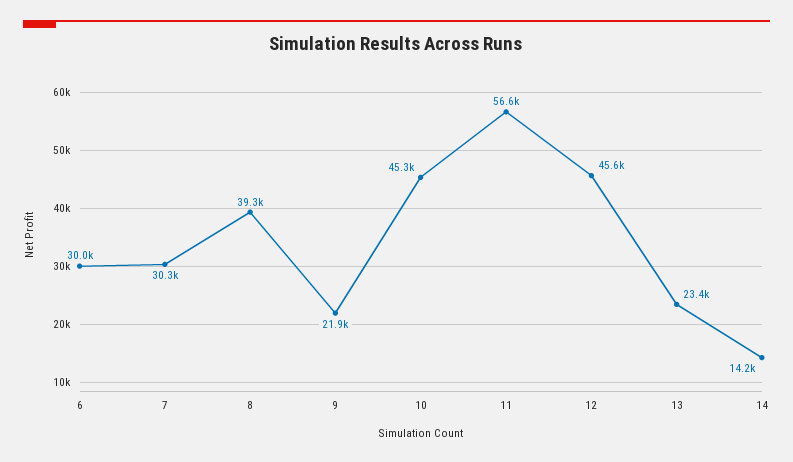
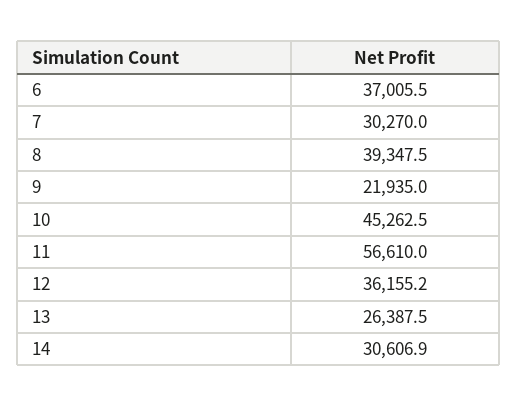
6: 30000 -> 37005.5
12: 45600 -> 36155.2
13: 23400 -> 26387.5
14: 14200 -> 30606.9

